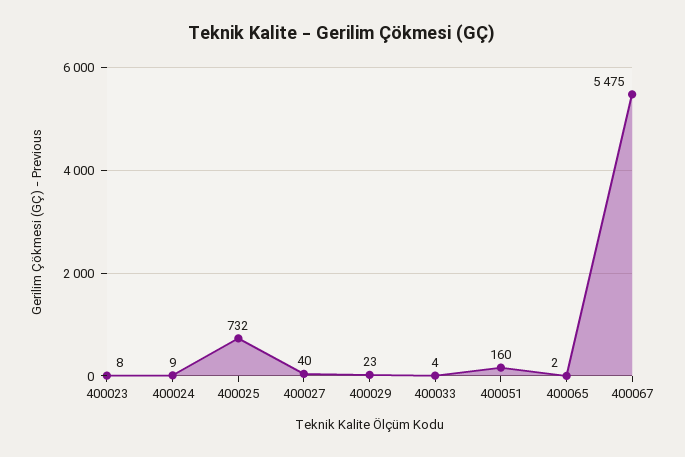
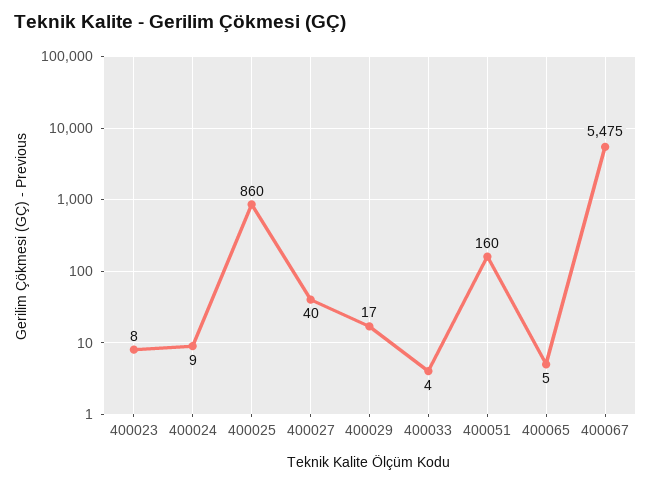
400025: 732 -> 860
400029: 23 -> 17
400065: 2 -> 5

